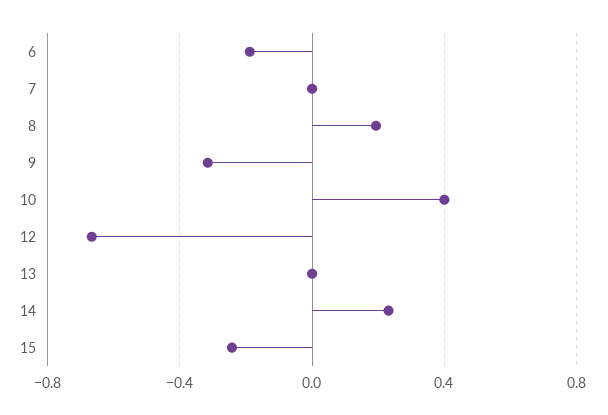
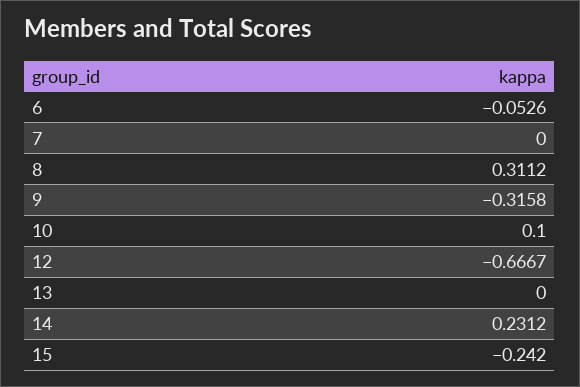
6: -0.2 -> -0.0526
8: 0.2 -> 0.3112
10: 0.4 -> 0.1

